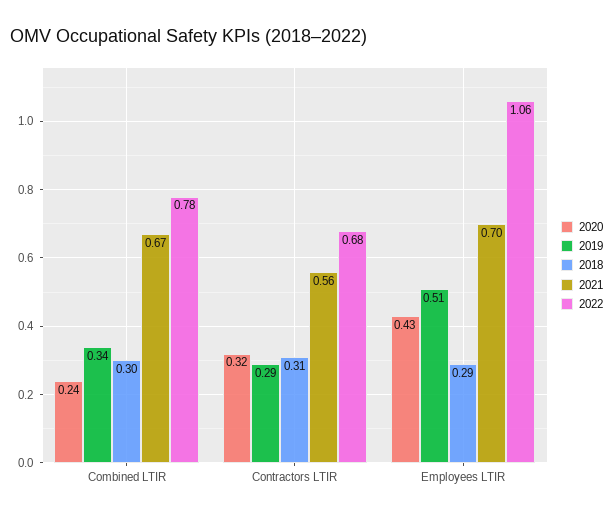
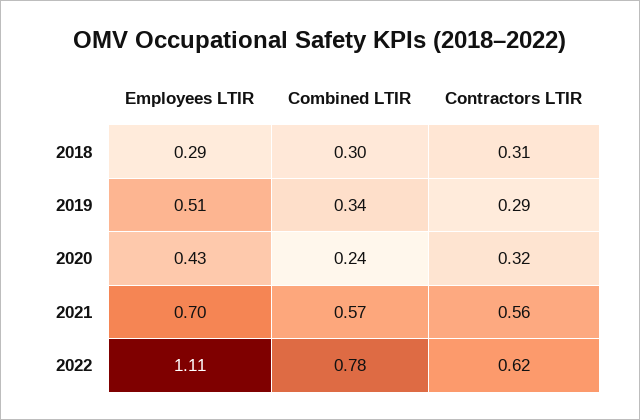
2021, Combined LTIR: 0.67 -> 0.57
2022, Contractors LTIR: 0.68 -> 0.62
2022, Employees LTIR: 1.06 -> 1.11

